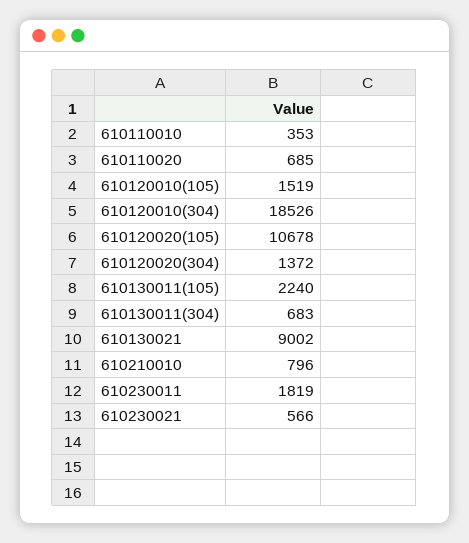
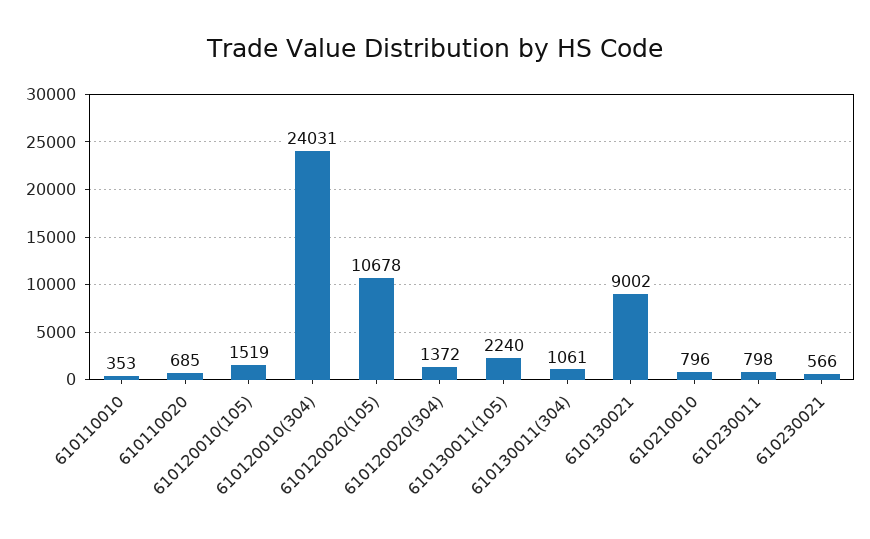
610120010(304): 18526 -> 24031
610130011(304): 683 -> 1061
610230011: 1819 -> 798

